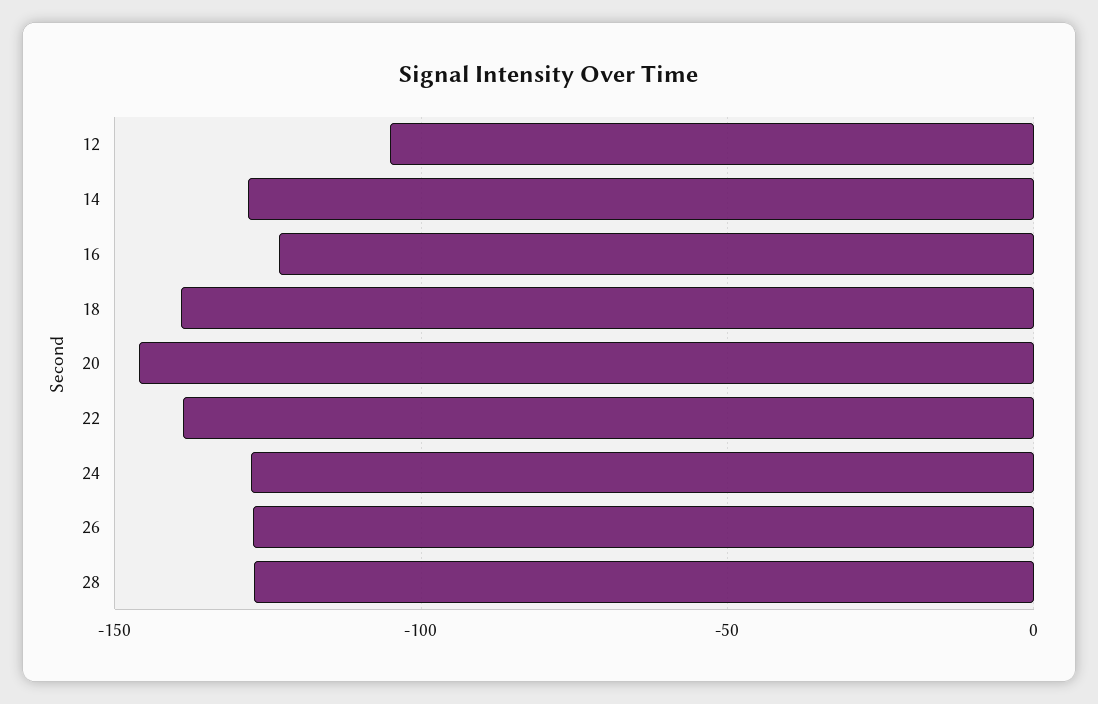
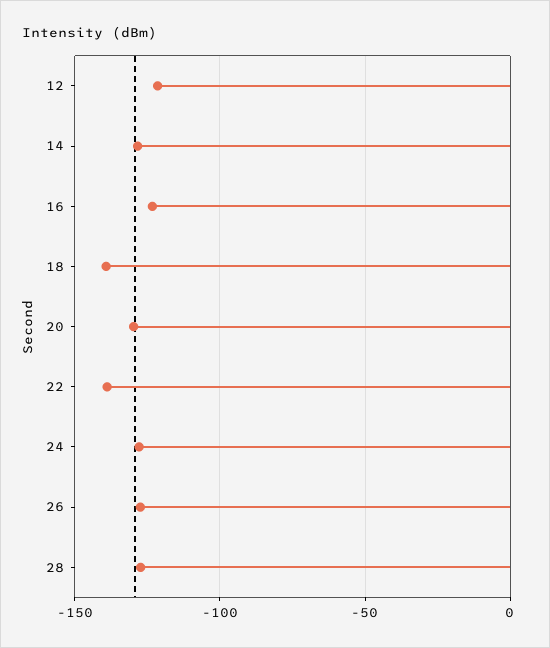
12: -105 -> -120
20: -145 -> -130

